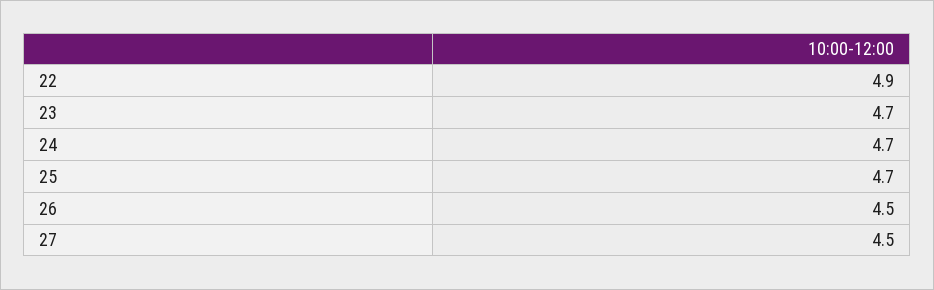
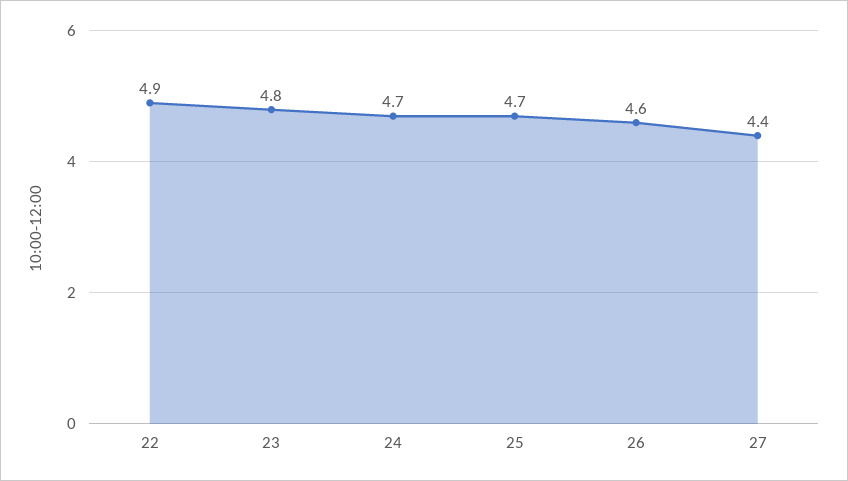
23: 4.7 -> 4.8
26: 4.5 -> 4.6
27: 4.5 -> 4.4

